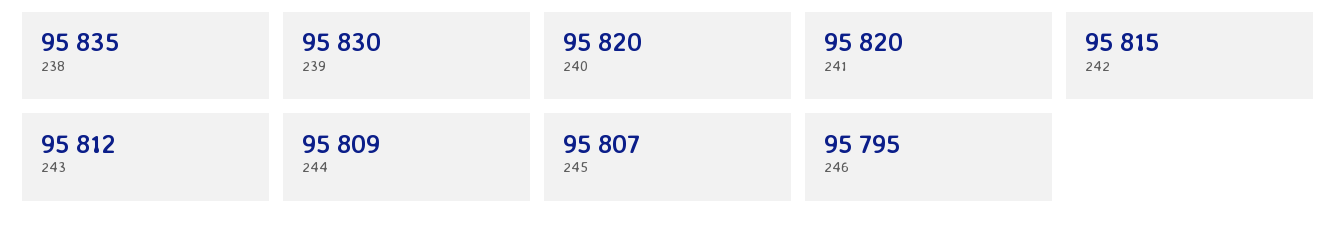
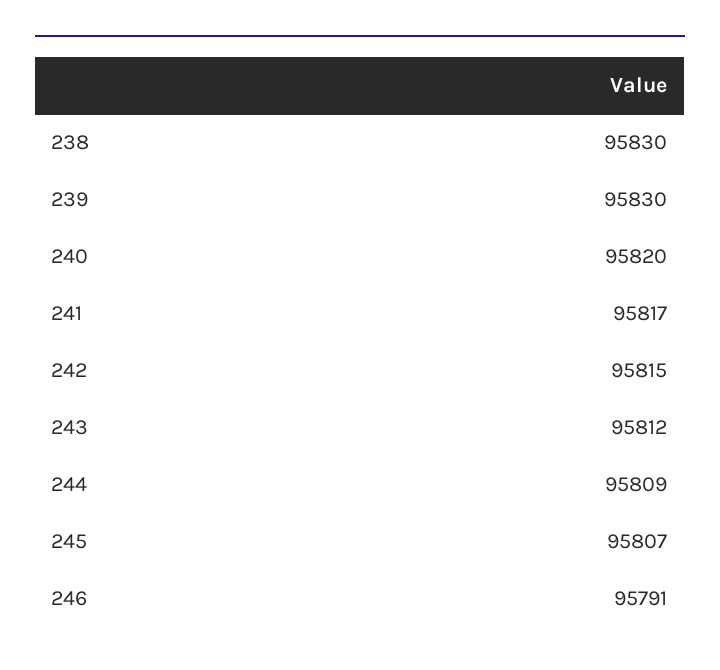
238: 95835 -> 95830
241: 95820 -> 95817
246: 95795 -> 95791

